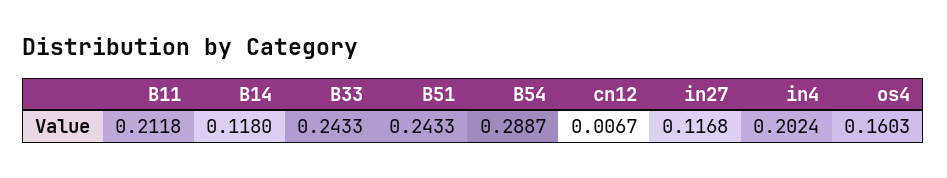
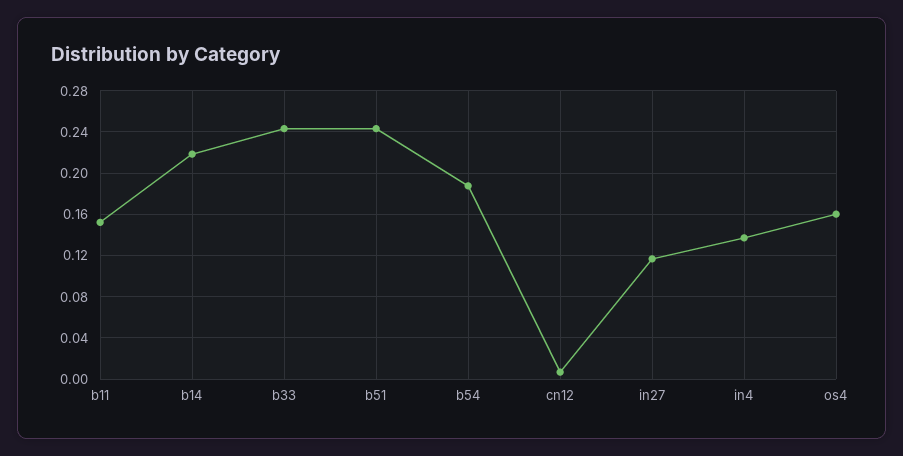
B11: 0.2118 -> 0.15
B14: 0.118 -> 0.22
B54: 0.2887 -> 0.19
in4: 0.2024 -> 0.14

